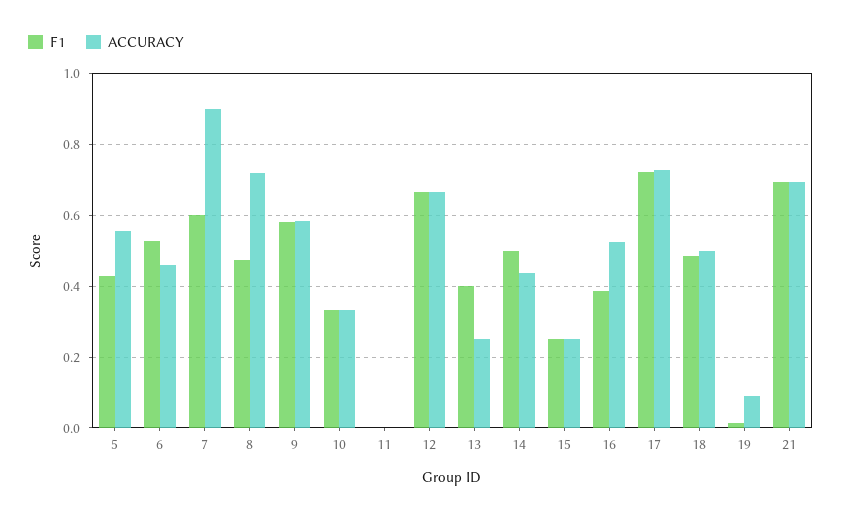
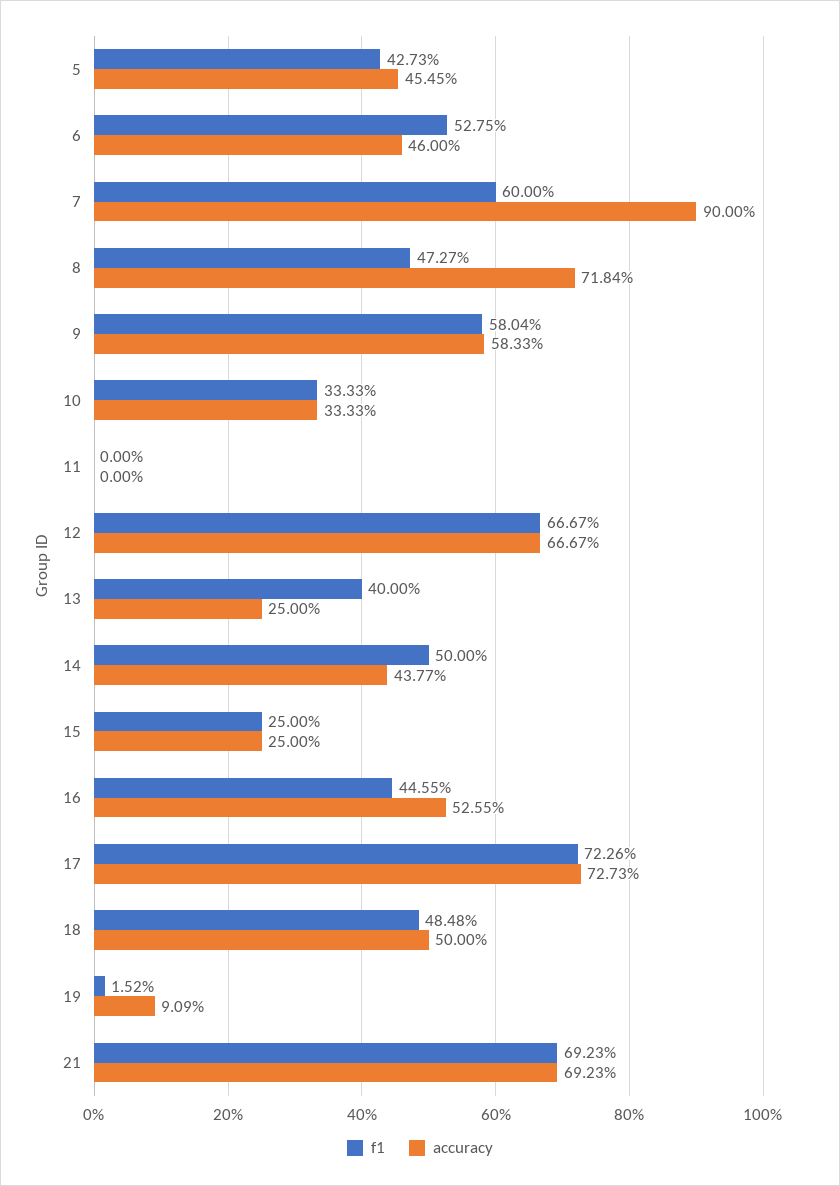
ACCURACY, 5: 0.56 -> 0.4545
F1, 16: 0.38 -> 0.4455

